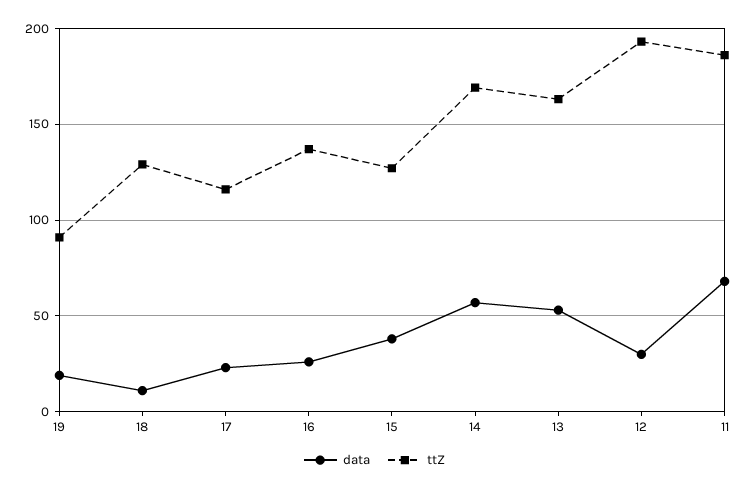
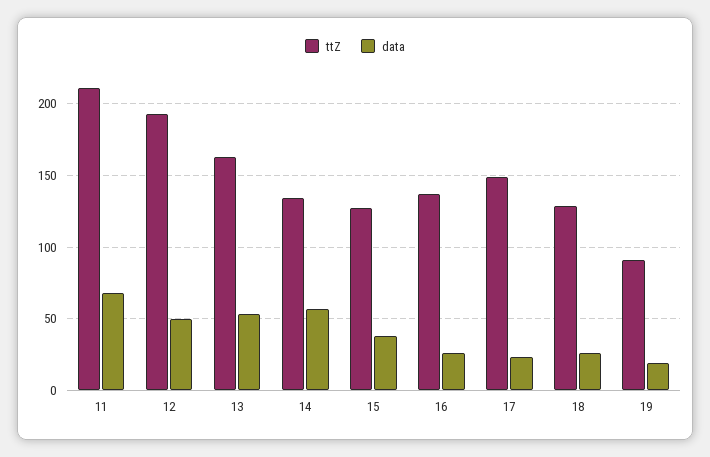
data, 18: 10 -> 25
ttZ, 17: 115 -> 150
ttZ, 14: 170 -> 135
data, 12: 30 -> 50
ttZ, 11: 185 -> 210

